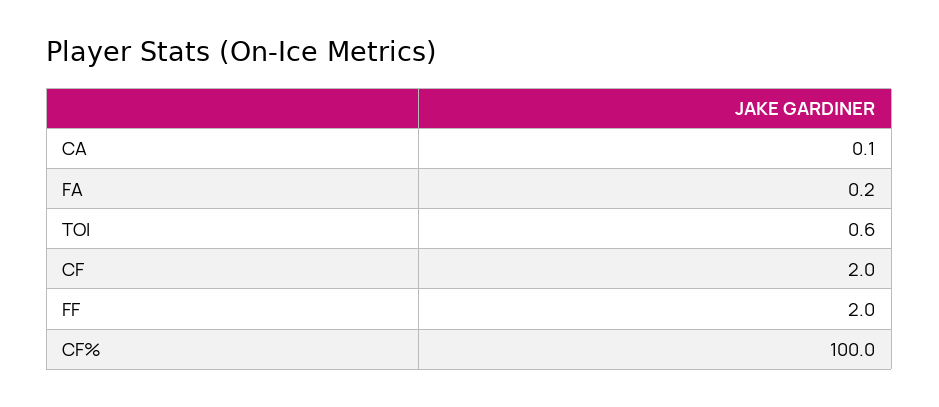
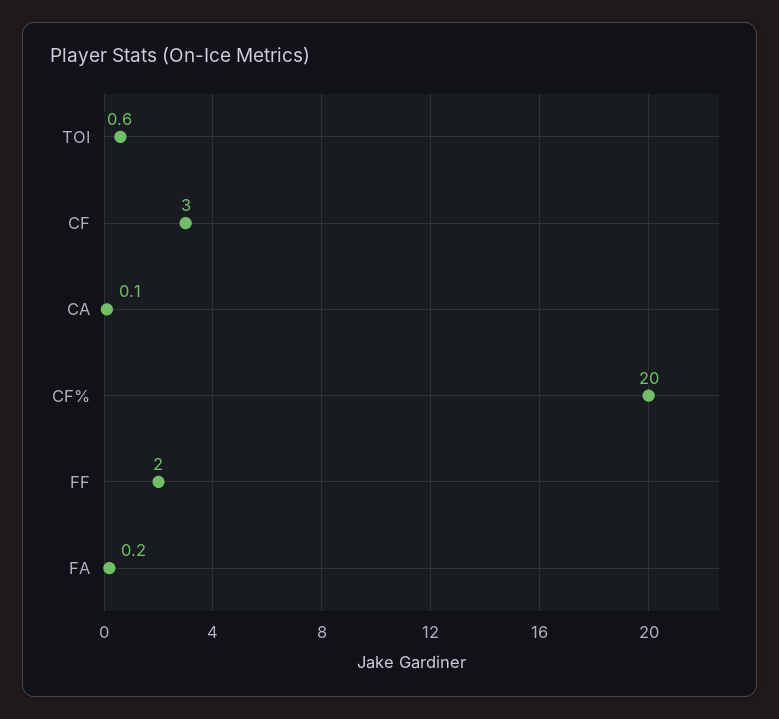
CF: 2 -> 3
CF%: 100 -> 20

